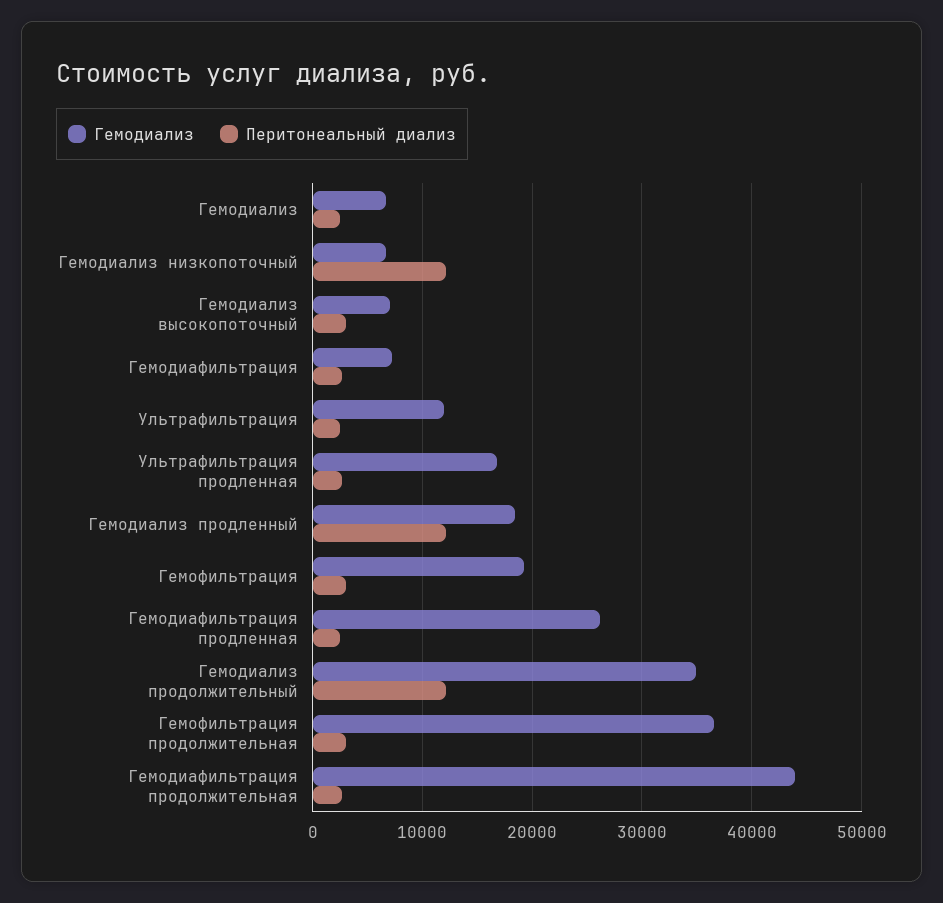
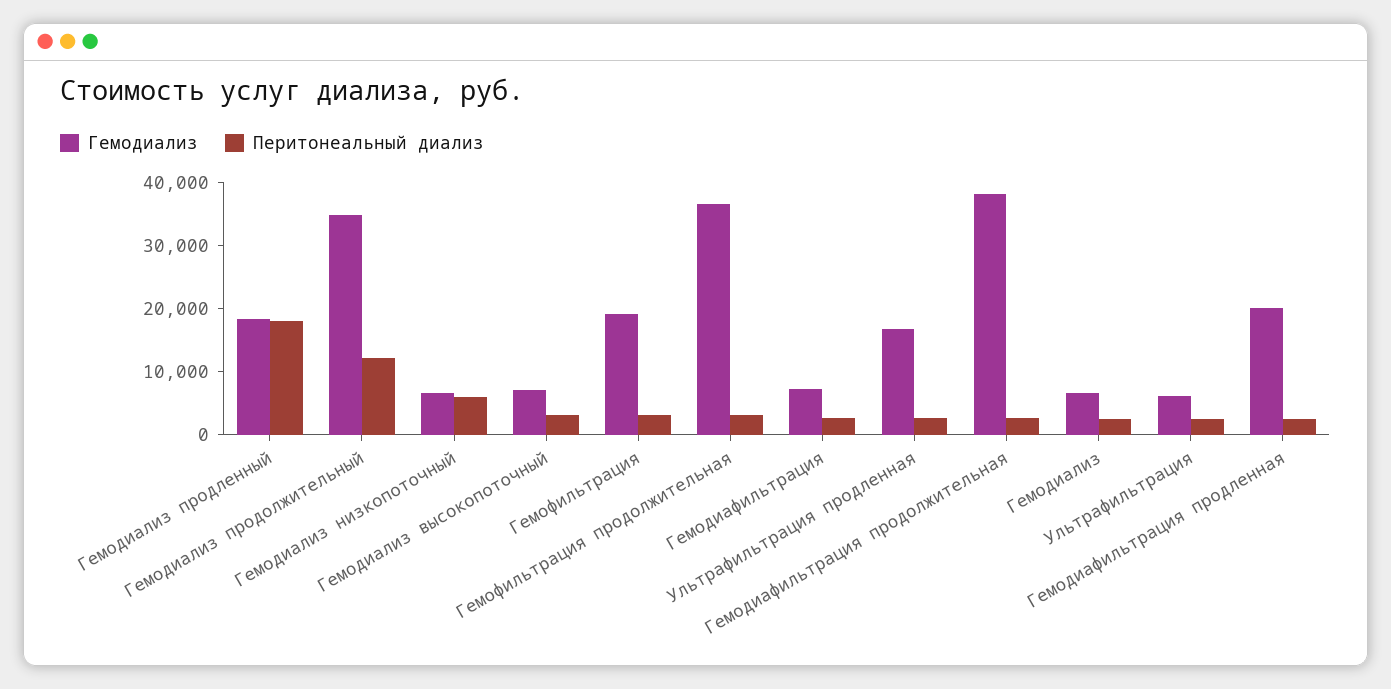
Перитонеальный диализ, Гемодиализ низкопоточный: 12000 -> 6000
Гемодиализ, Ультрафильтрация: 12000 -> 6000
Перитонеальный диализ, Гемодиализ продленный: 12000 -> 18000
Гемодиализ, Гемодиафильтрация продленная: 26000 -> 20000
Гемодиализ, Гемодиафильтрация продолжительная: 44000 -> 38000

